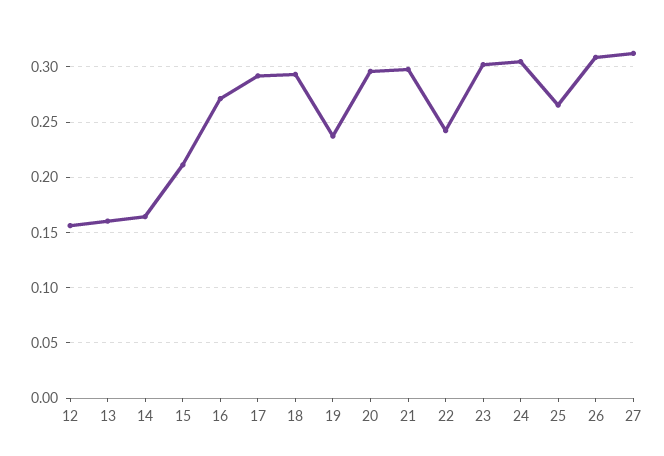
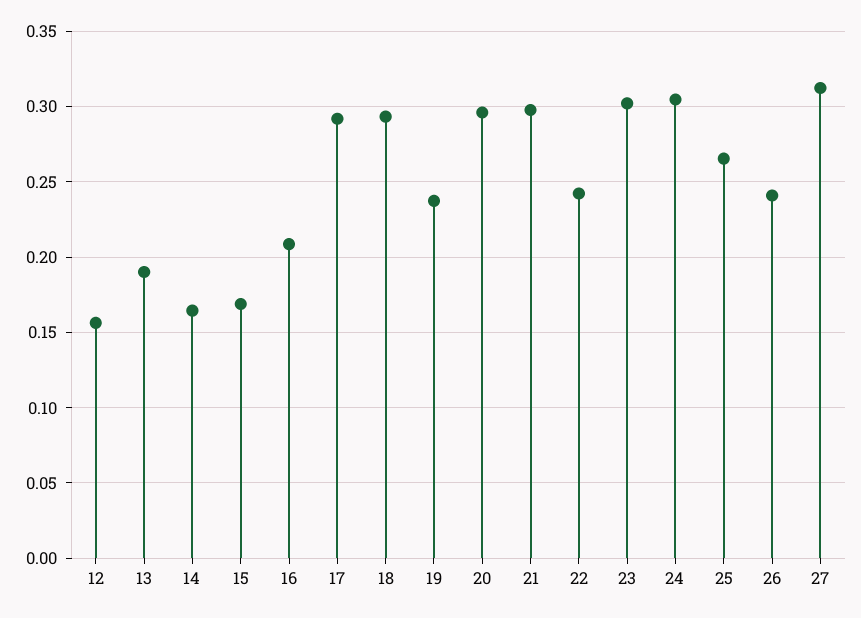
13: 0.16 -> 0.19
15: 0.21 -> 0.17
16: 0.27 -> 0.21
26: 0.31 -> 0.24

